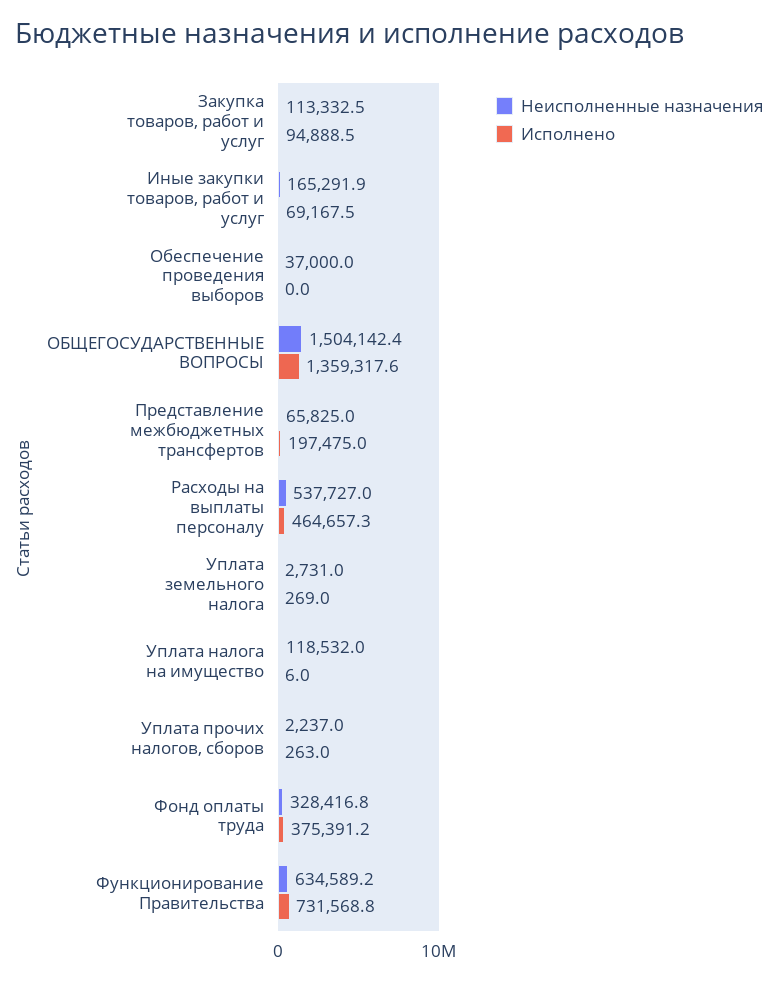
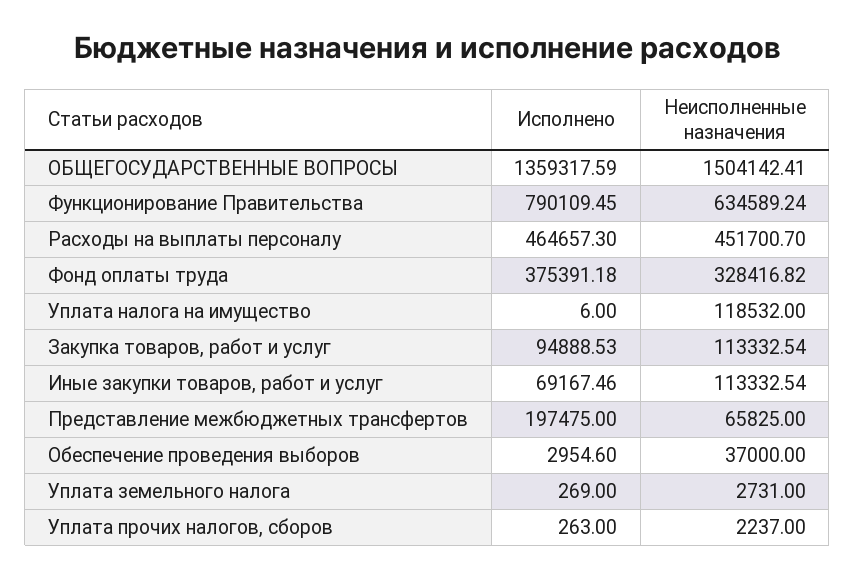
Неисполненные назначения, Иные закупки товаров, работ и услуг: 165291.9 -> 113332.54
Исполнено, Обеспечение проведения выборов: 0 -> 2954.6
Неисполненные назначения, Расходы на выплаты персоналу: 537727 -> 451700.7
Исполнено, Функционирование Правительства: 731568.8 -> 790109.45

